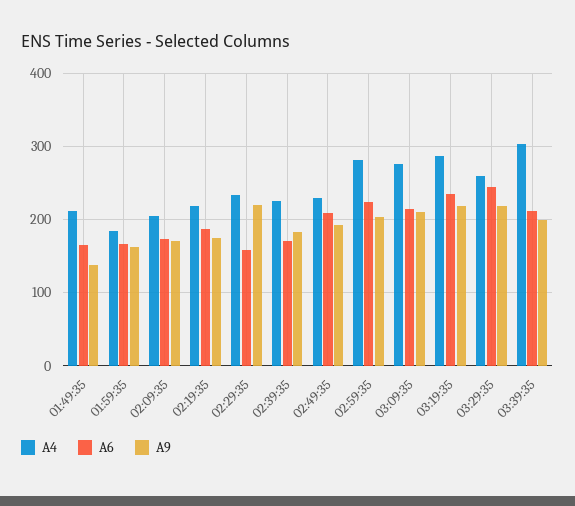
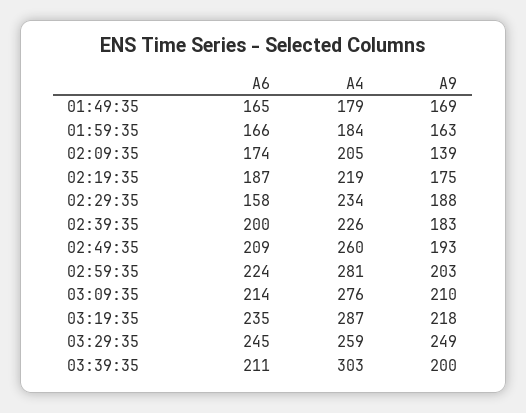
A4, 01:49:35: 210 -> 179
A9, 01:49:35: 140 -> 169
A9, 02:09:35: 170 -> 139
A9, 02:29:35: 220 -> 188
A6, 02:39:35: 170 -> 200
A4, 02:49:35: 230 -> 260
A9, 03:29:35: 220 -> 249

